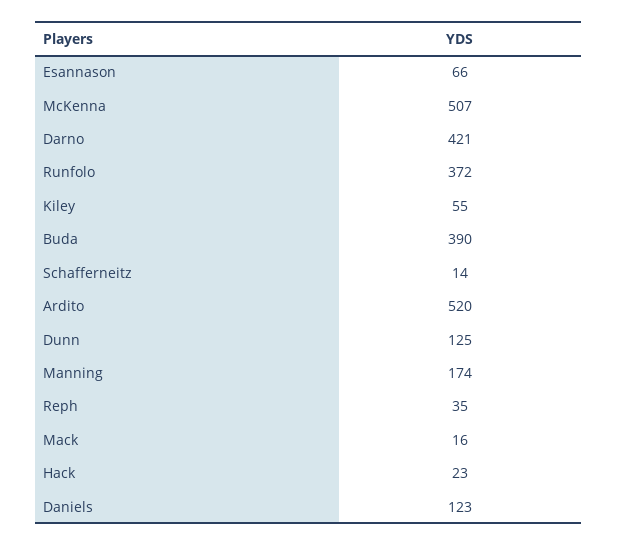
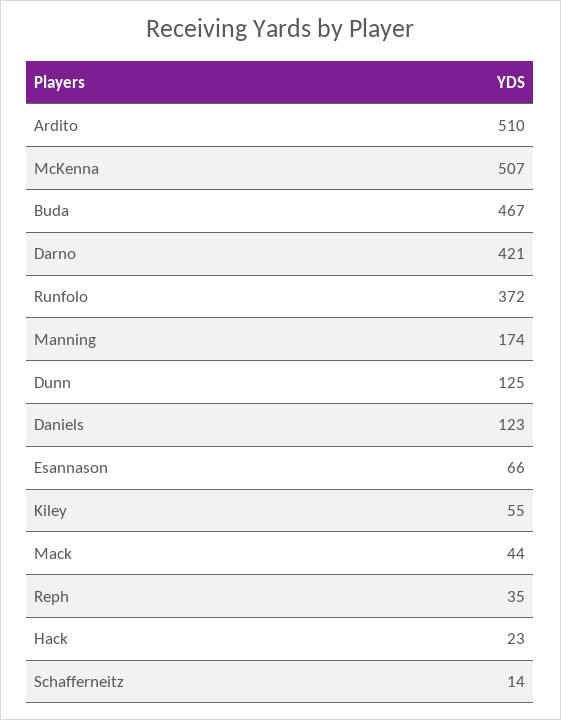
Buda: 390 -> 467
Ardito: 520 -> 510
Mack: 16 -> 44

